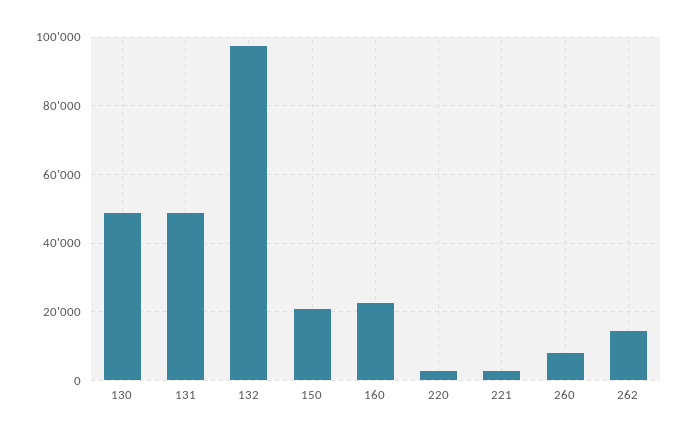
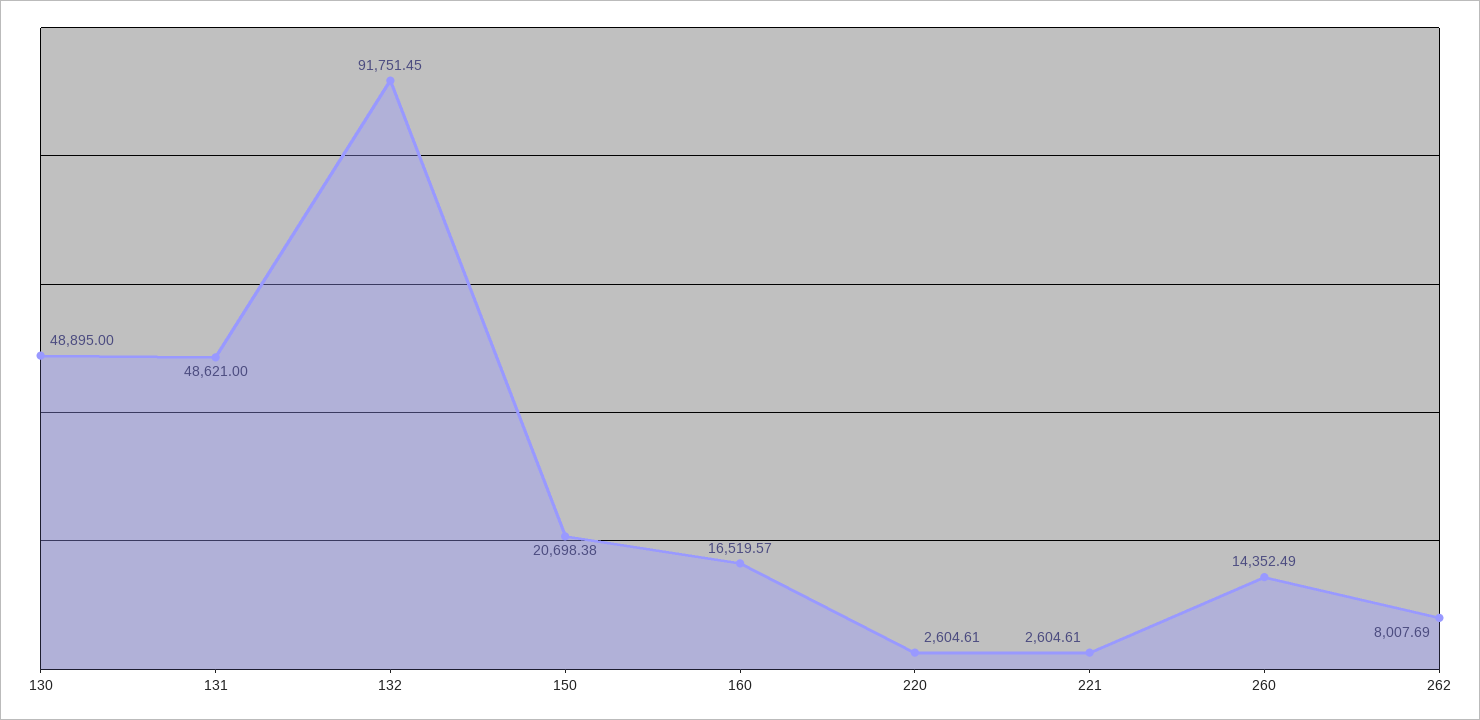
132: 98000 -> 91751.45
160: 22000 -> 16519.57
260: 8000 -> 14352.49
262: 14000 -> 8007.69

